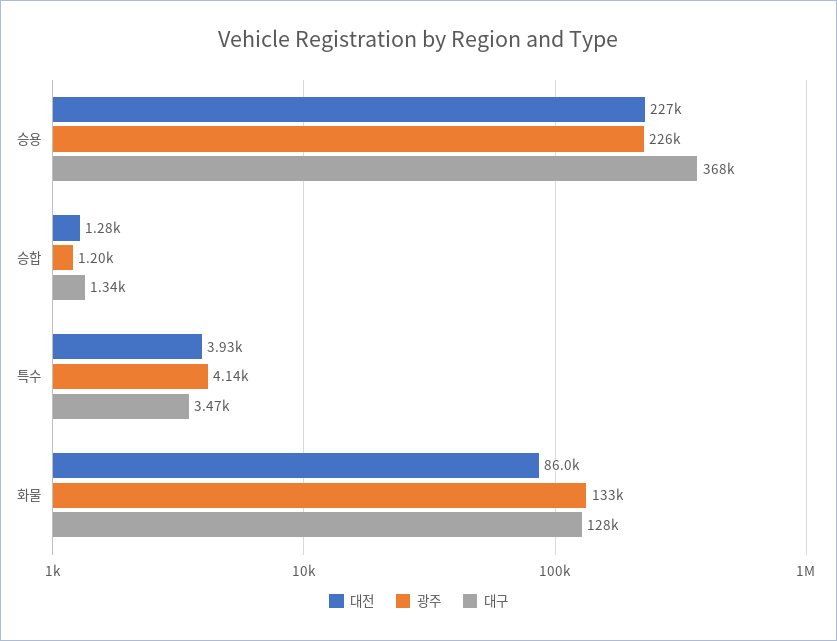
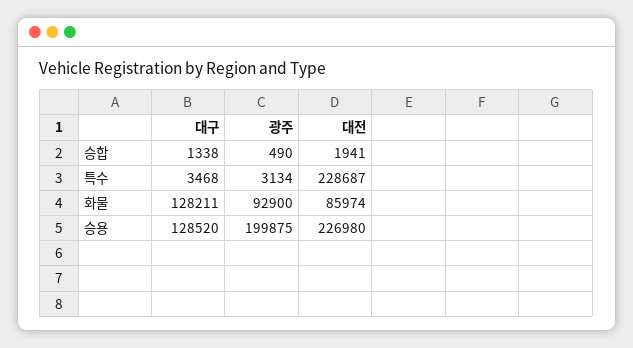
광주, 승용: 226000 -> 199875
대구, 승용: 368000 -> 128520
대전, 승합: 1280 -> 1941
광주, 승합: 1200 -> 490
대전, 특수: 3930 -> 228687
광주, 특수: 4140 -> 3134
광주, 화물: 133000 -> 92900

